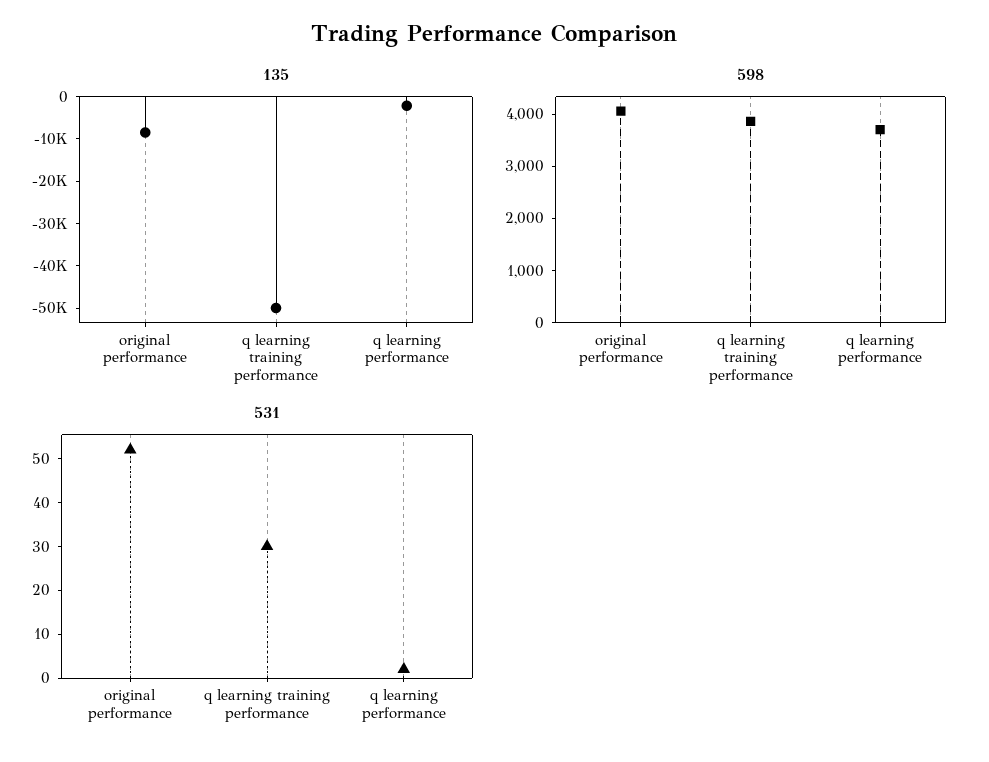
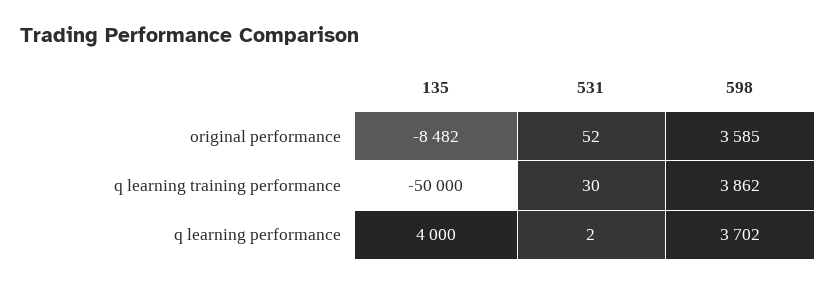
135, q learning performance: -2000 -> 4000
598, original performance: 4000 -> 3585

